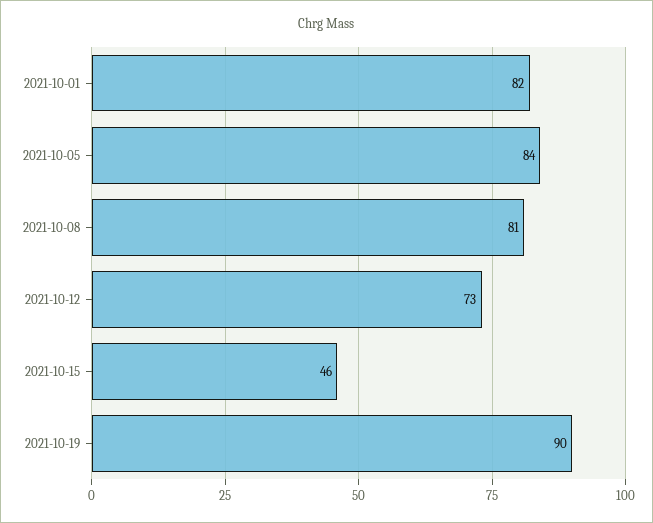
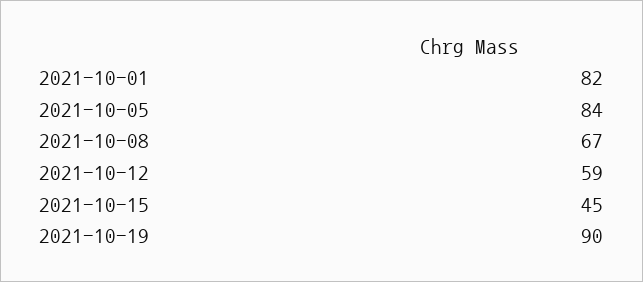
2021-10-08: 81 -> 67
2021-10-12: 73 -> 59
2021-10-15: 46 -> 45

